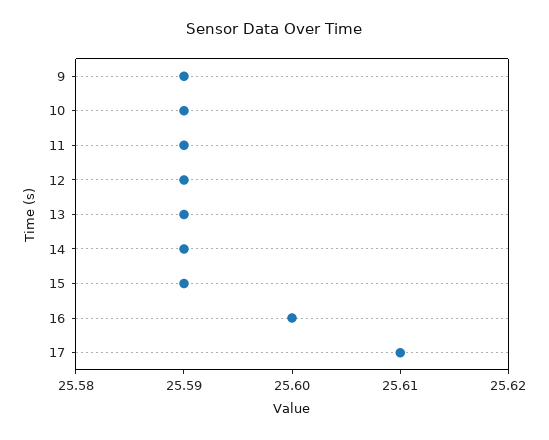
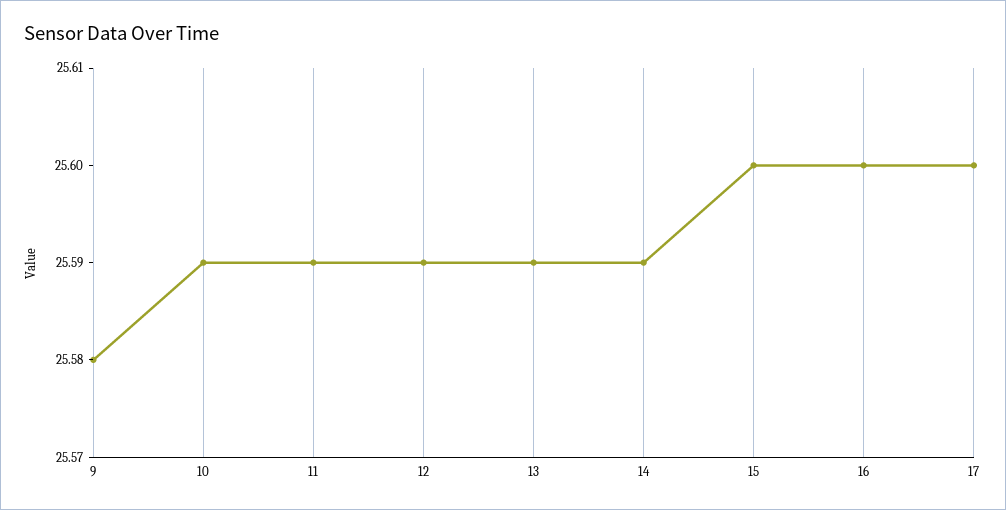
9: 25.59 -> 25.58
15: 25.59 -> 25.6
17: 25.61 -> 25.6

